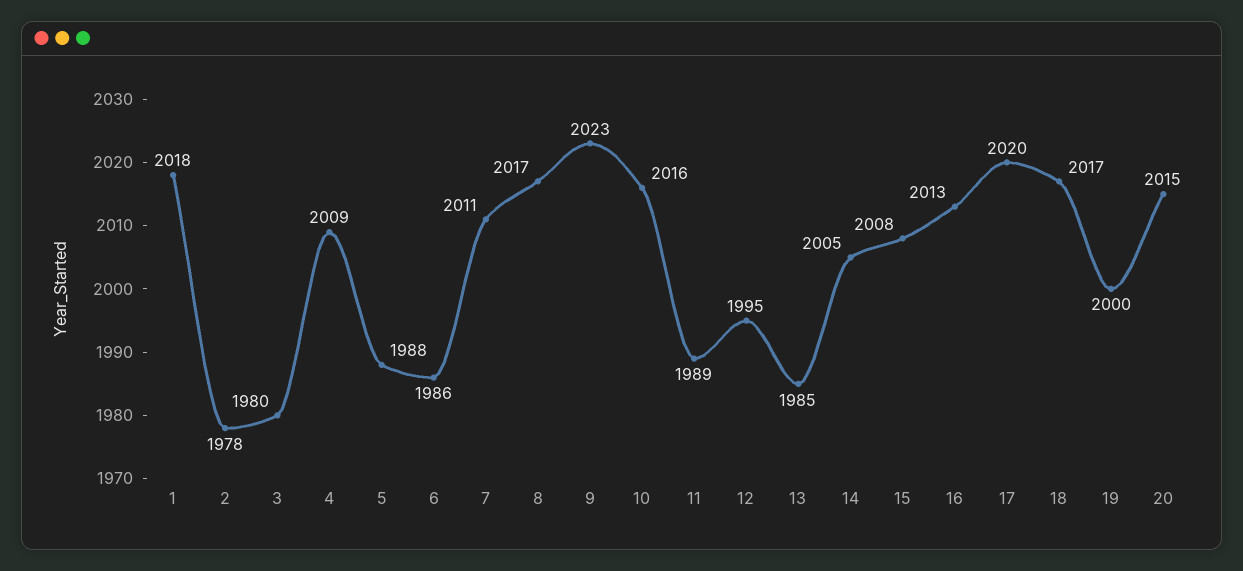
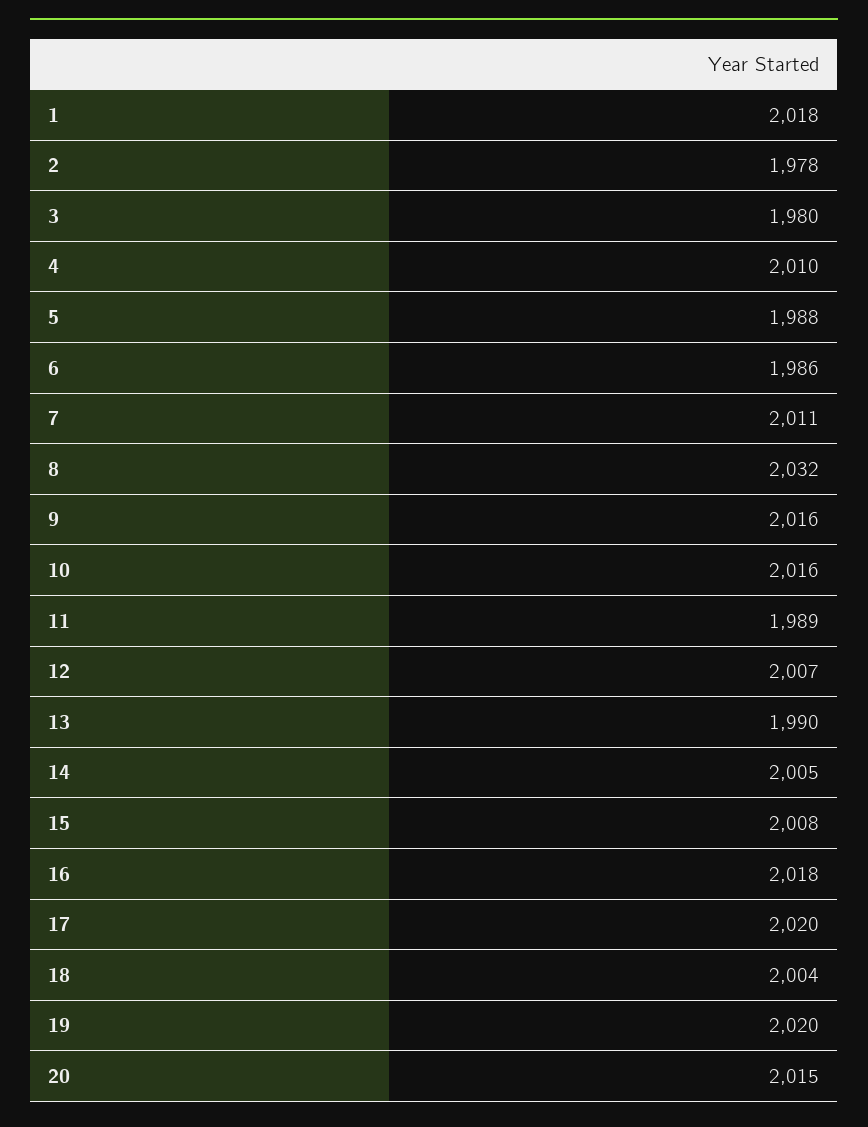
4: 2009 -> 2010
8: 2017 -> 2032
9: 2023 -> 2016
12: 1995 -> 2007
13: 1985 -> 1990
16: 2013 -> 2018
18: 2017 -> 2004
19: 2000 -> 2020

